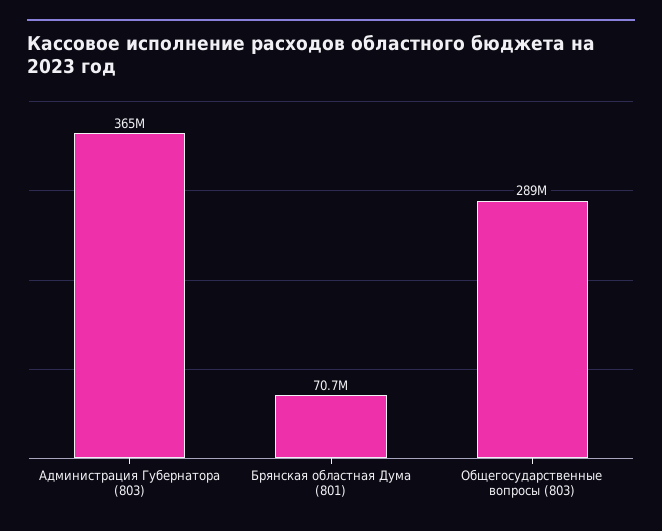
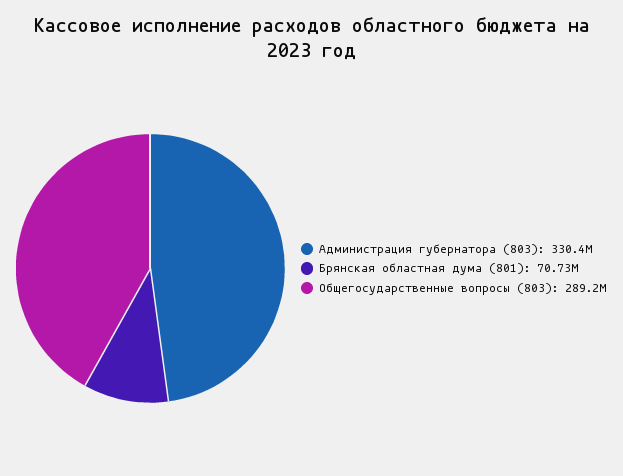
Администрация Губернатора (803): 365000000 -> 330400000

